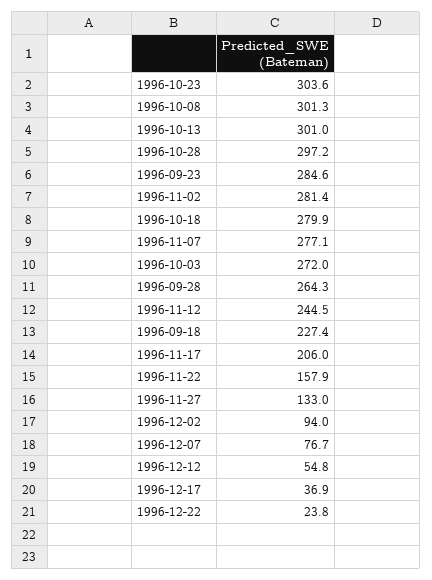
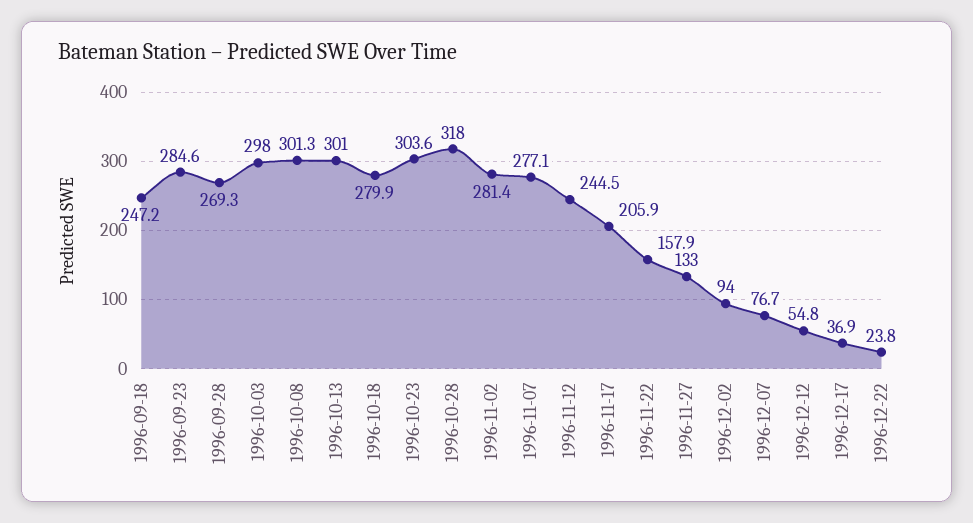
1996-10-28: 297.2 -> 318
1996-10-03: 272 -> 298
1996-09-28: 264.3 -> 269.3
1996-09-18: 227.4 -> 247.2
1996-11-17: 206 -> 205.9

